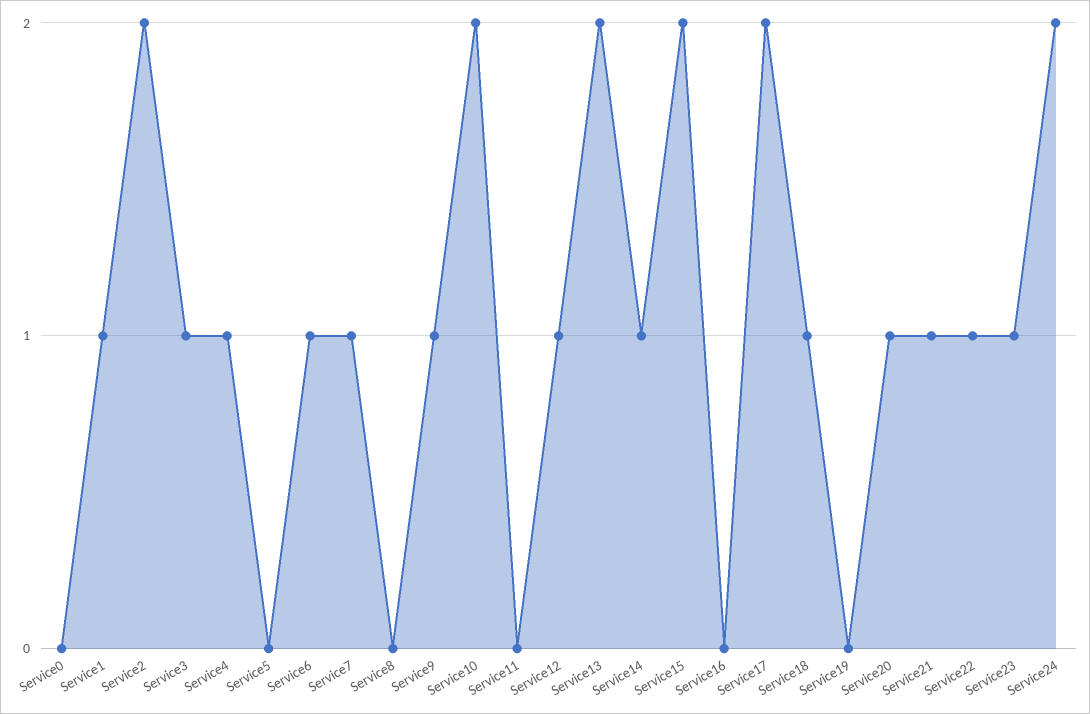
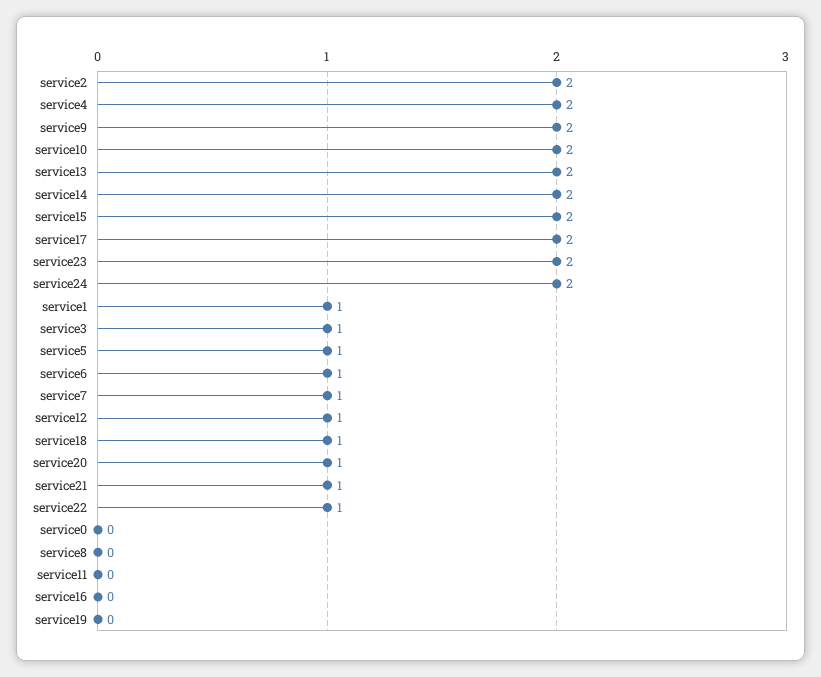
Service4: 1 -> 2
Service5: 0 -> 1
Service9: 1 -> 2
Service14: 1 -> 2
Service23: 1 -> 2

